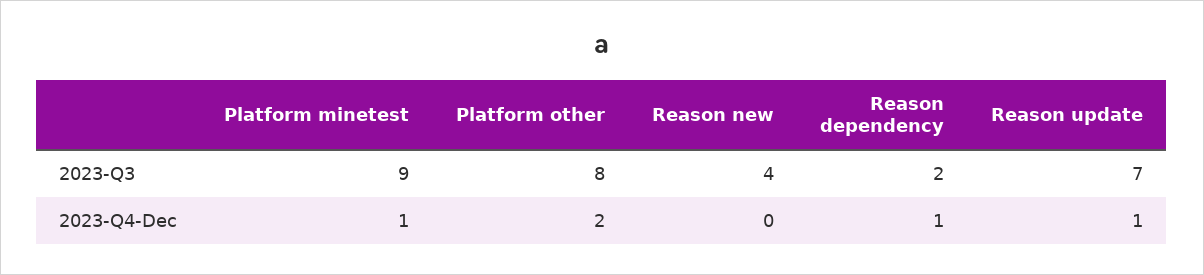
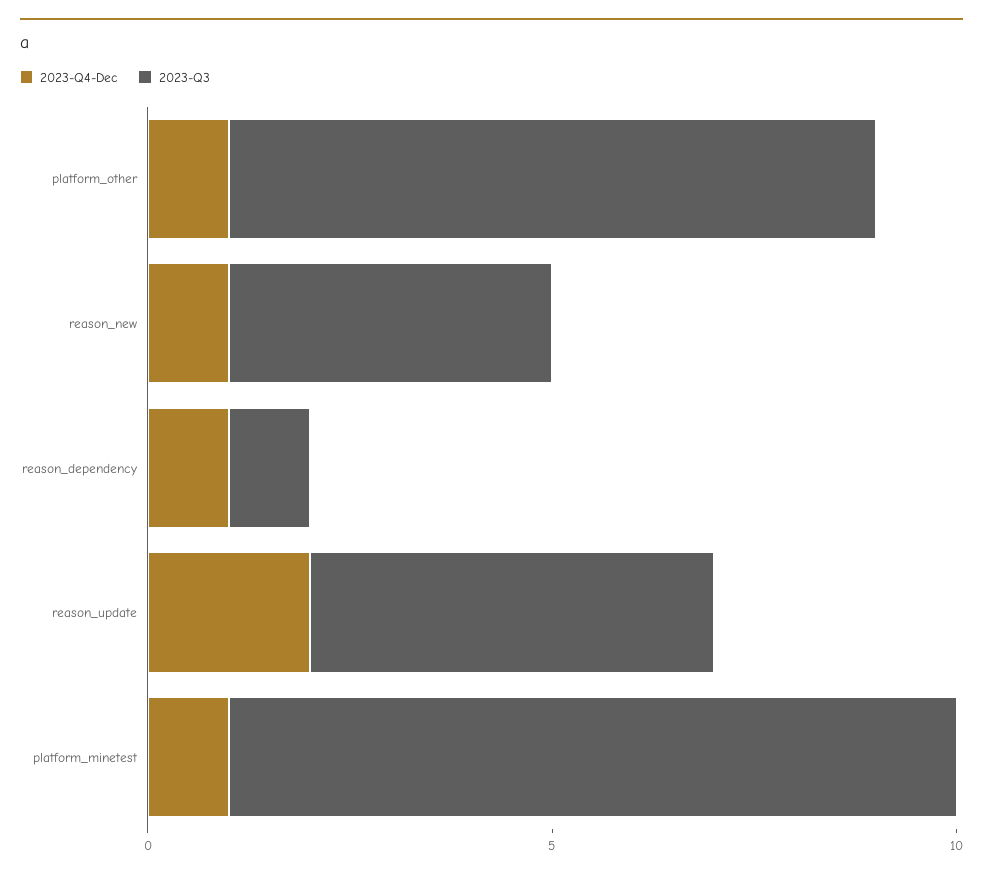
2023-Q3, Reason dependency: 2 -> 1
2023-Q3, Reason update: 7 -> 5
2023-Q4-Dec, Platform other: 2 -> 1
2023-Q4-Dec, Reason new: 0 -> 1
2023-Q4-Dec, Reason update: 1 -> 2

